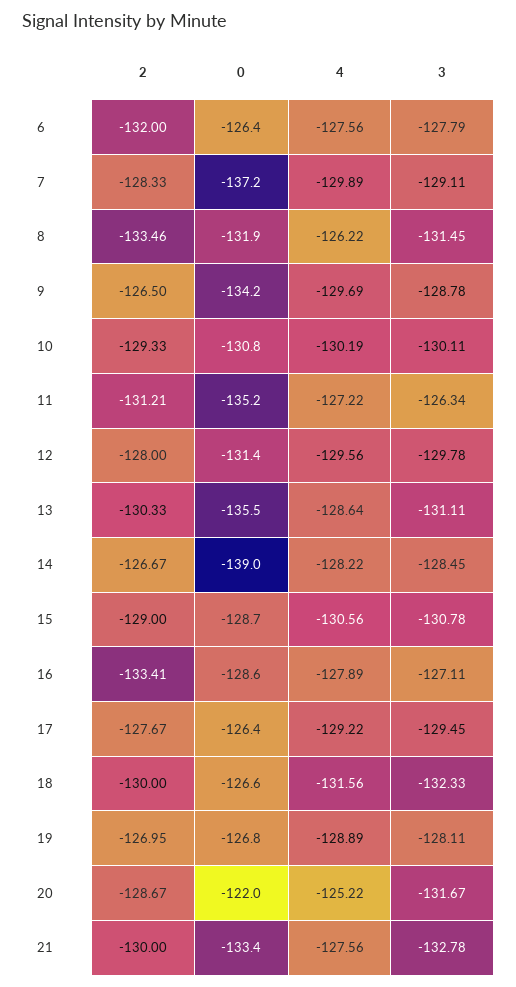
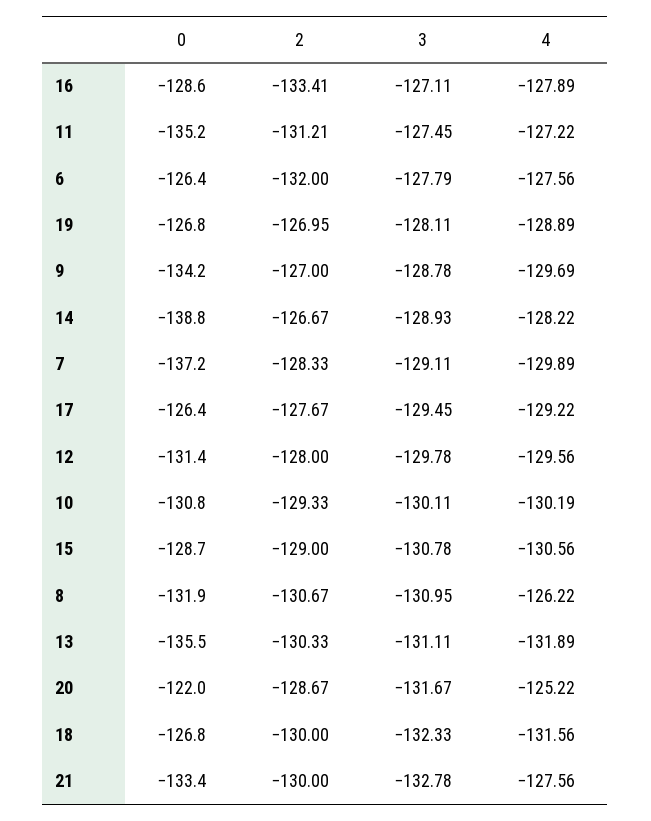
2, 8: -133.46 -> -130.67
3, 8: -131.45 -> -130.95
2, 9: -126.5 -> -127
3, 11: -126.34 -> -127.45
4, 13: -128.64 -> -131.89
0, 14: -139 -> -138.8
3, 14: -128.45 -> -128.93
0, 18: -126.6 -> -126.8

